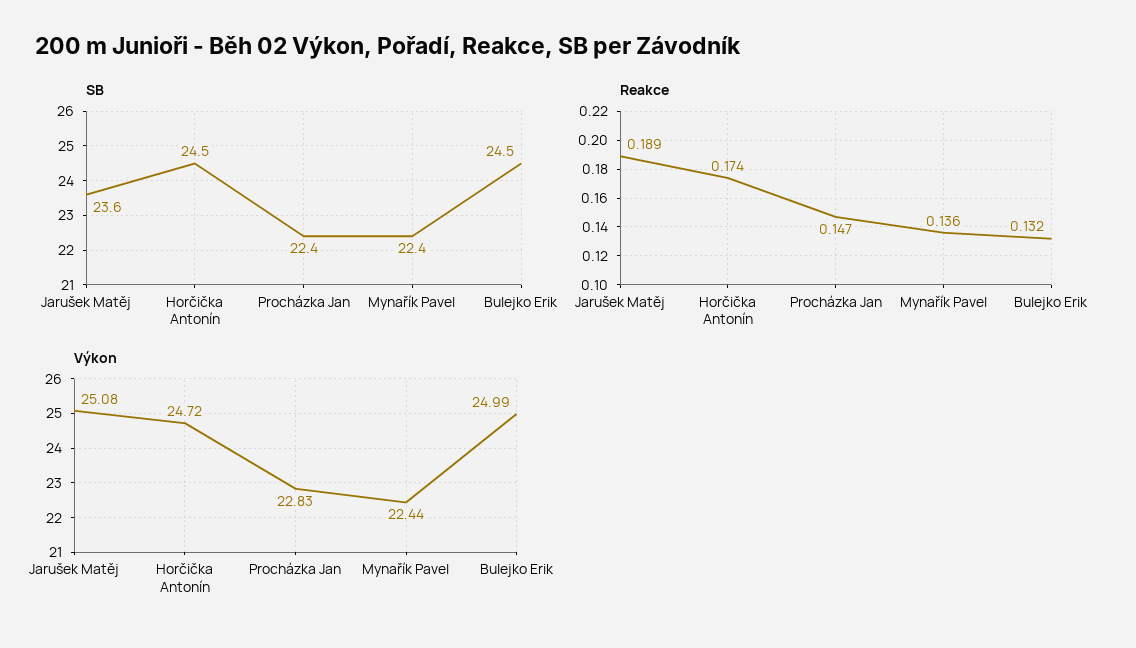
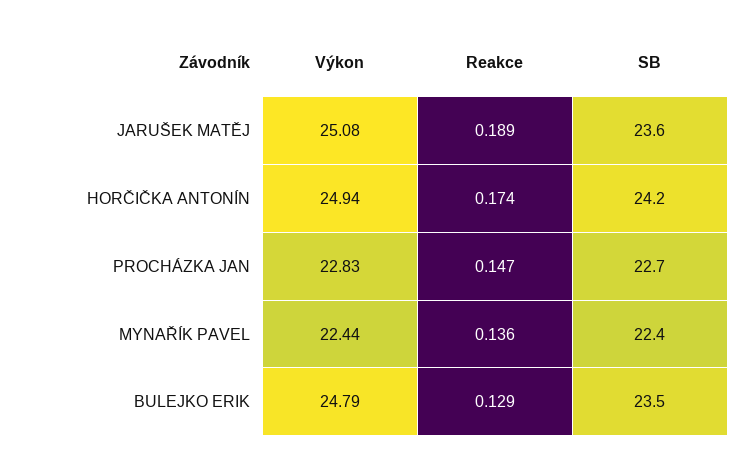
SB, Horčička Antonín: 24.5 -> 24.2
SB, Procházka Jan: 22.4 -> 22.7
SB, Bulejko Erik: 24.5 -> 23.5
Reakce, Bulejko Erik: 0.132 -> 0.129
Výkon, Horčička Antonín: 24.72 -> 24.94
Výkon, Bulejko Erik: 24.99 -> 24.79

